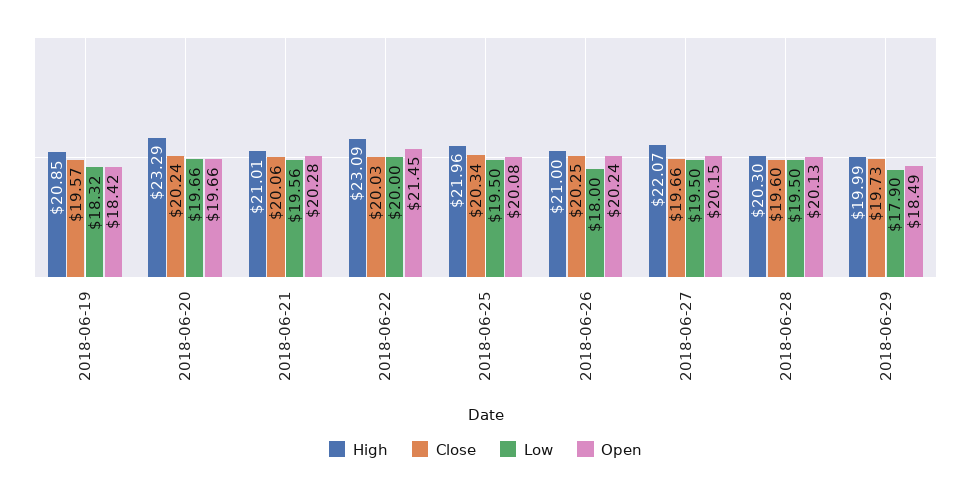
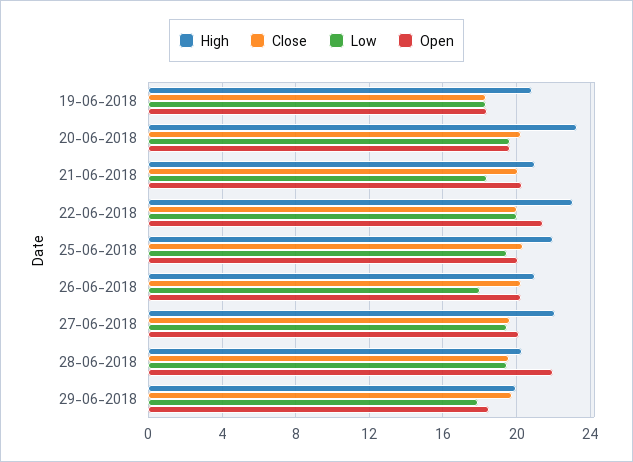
Close, 2018-06-19: 19.57 -> 18.5
Low, 2018-06-21: 19.56 -> 18.5
Open, 2018-06-28: 20.13 -> 22

